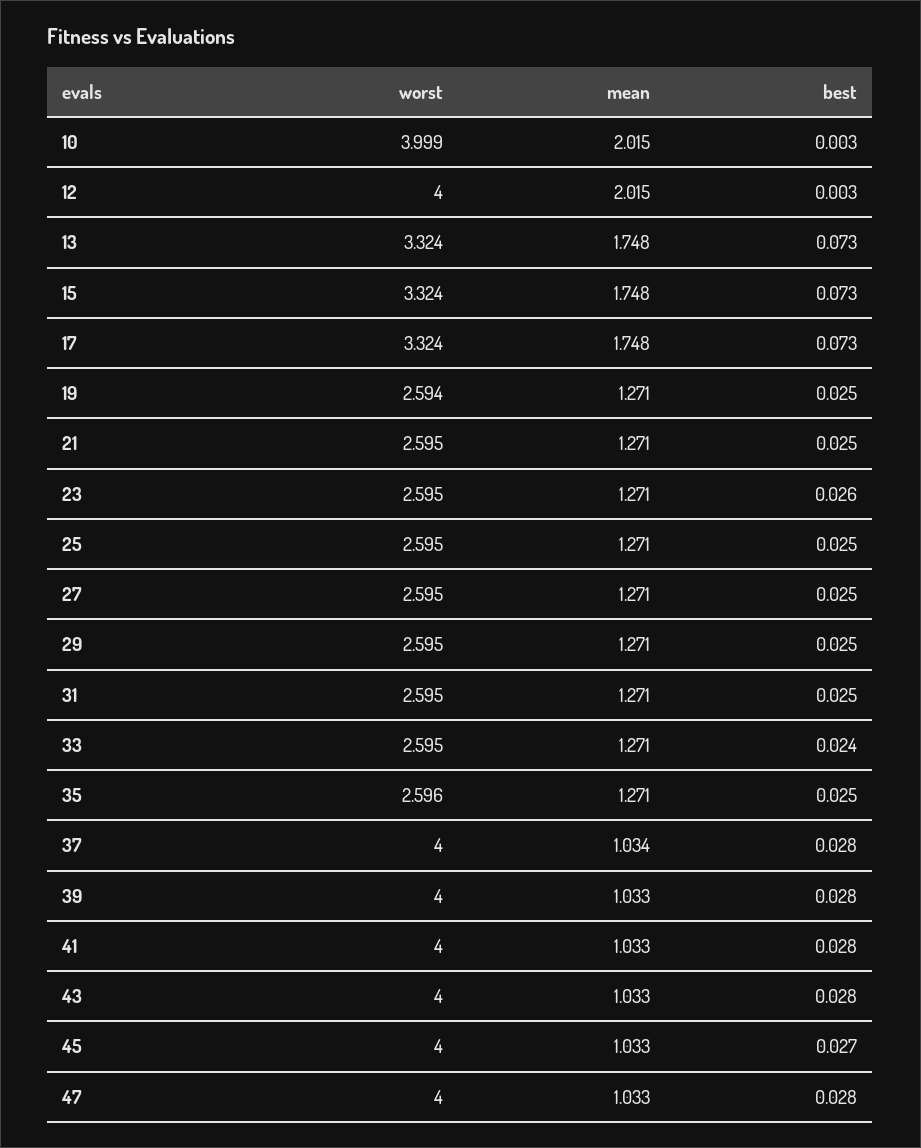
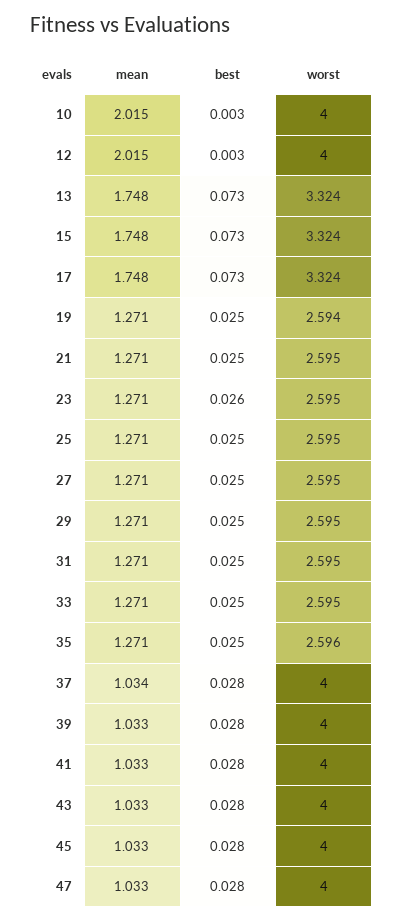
worst, 10: 3.999 -> 4
best, 33: 0.024 -> 0.025
best, 45: 0.027 -> 0.028

